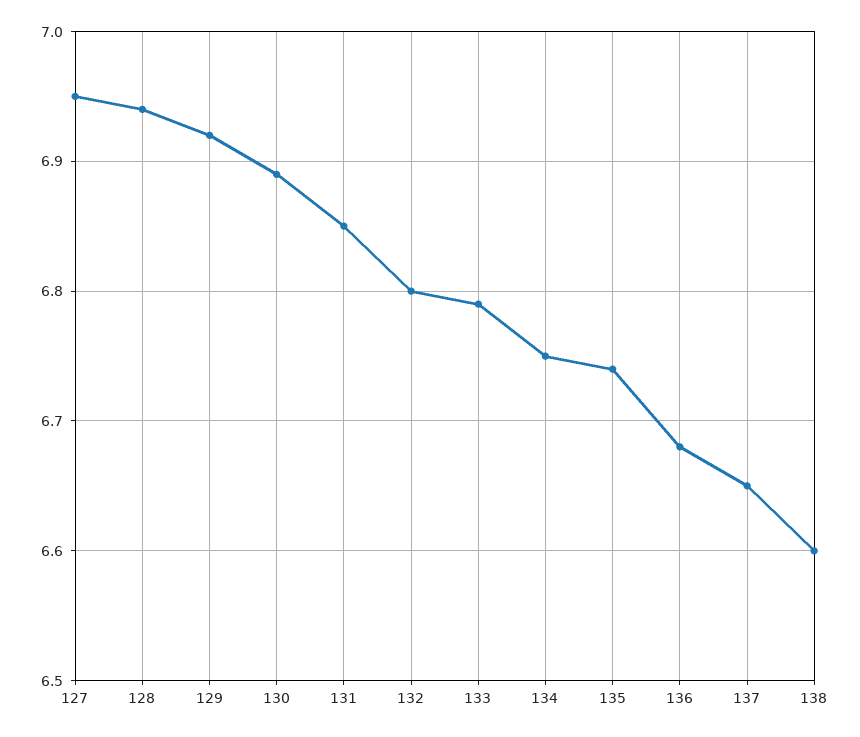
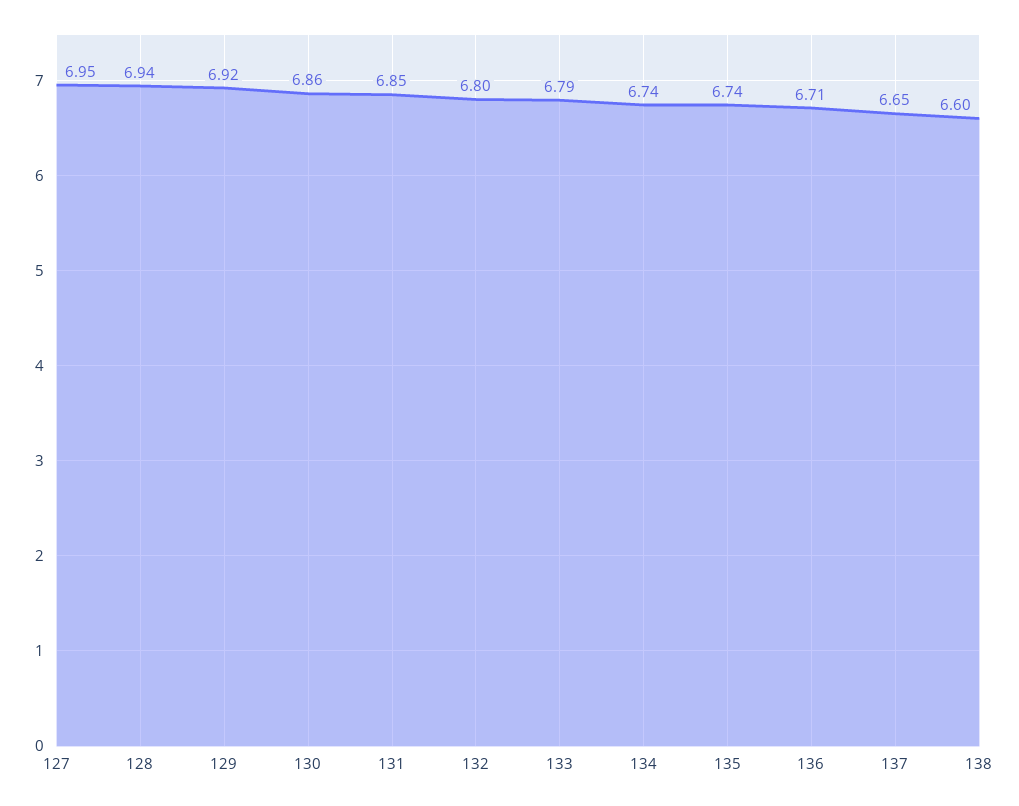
130: 6.89 -> 6.86
134: 6.75 -> 6.74
136: 6.68 -> 6.71

